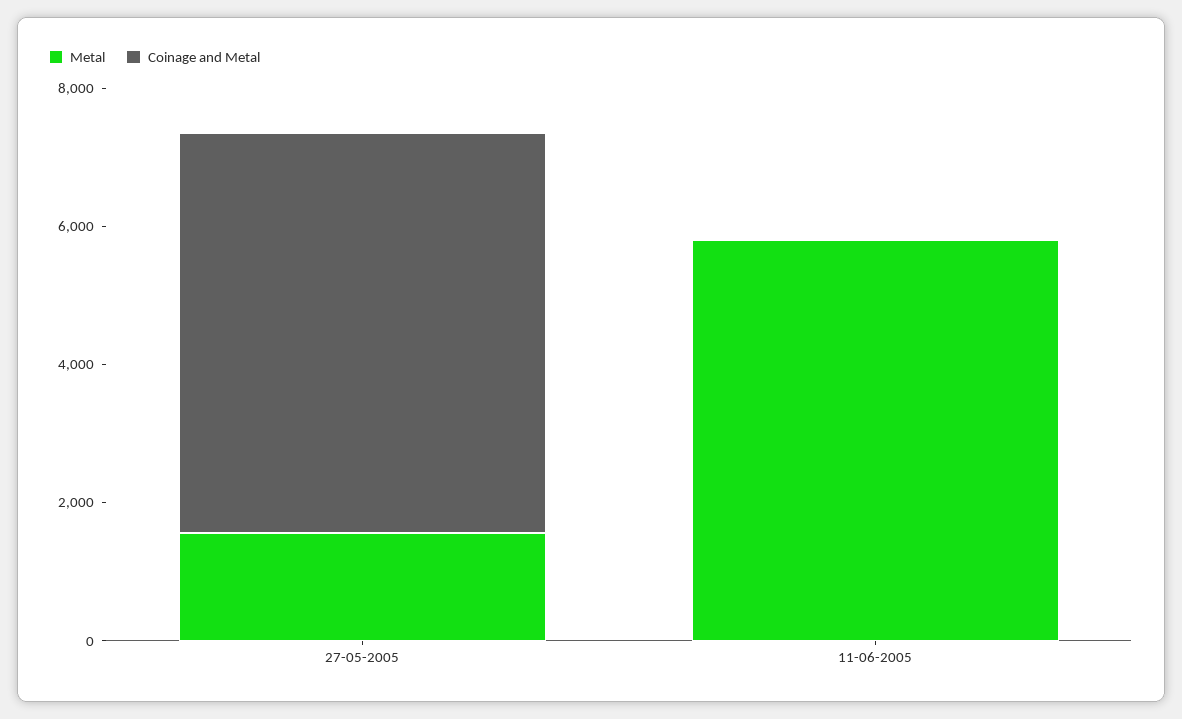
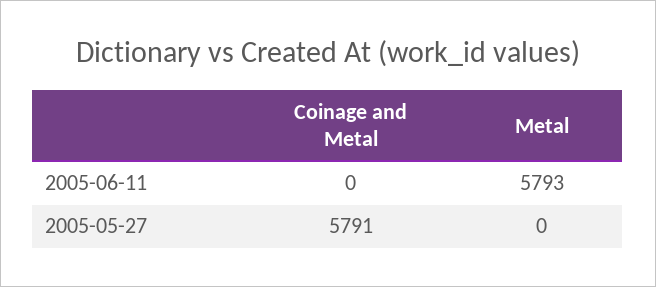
Metal, 27-05-2005: 1500 -> 0

